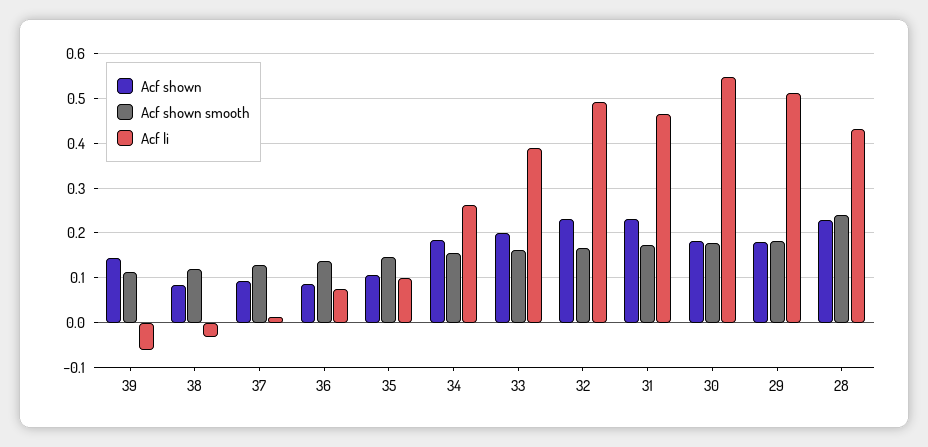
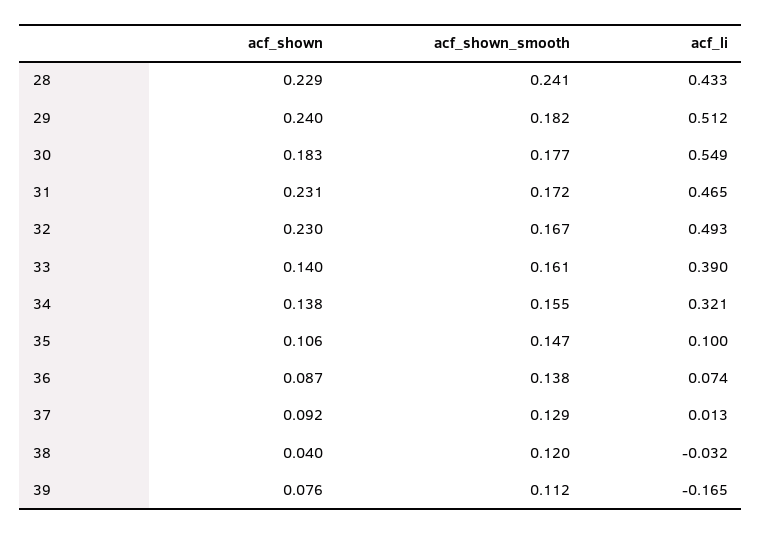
Acf shown, 39: 0.14 -> 0.076
Acf li, 39: -0.06 -> -0.165
Acf shown, 38: 0.08 -> 0.04
Acf shown, 34: 0.18 -> 0.138
Acf li, 34: 0.26 -> 0.321
Acf shown, 33: 0.2 -> 0.14
Acf shown, 29: 0.18 -> 0.24

